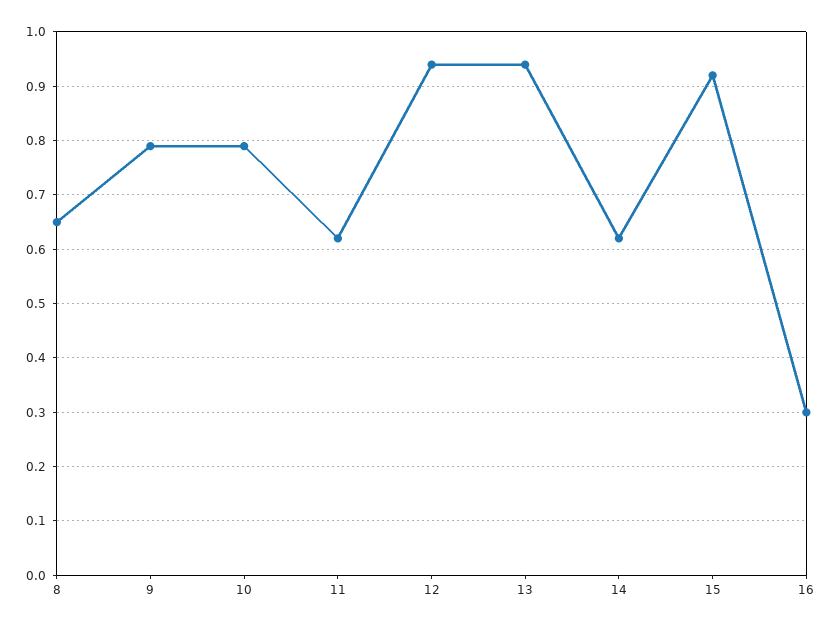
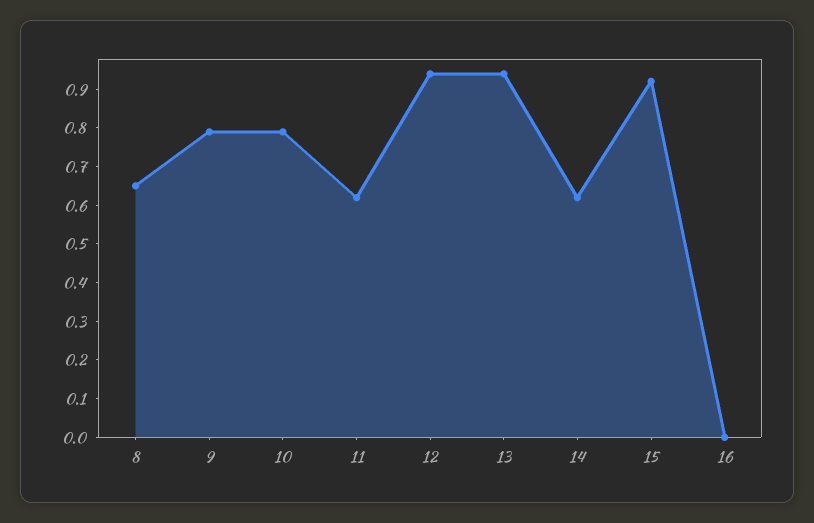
16: 0.3 -> 0

